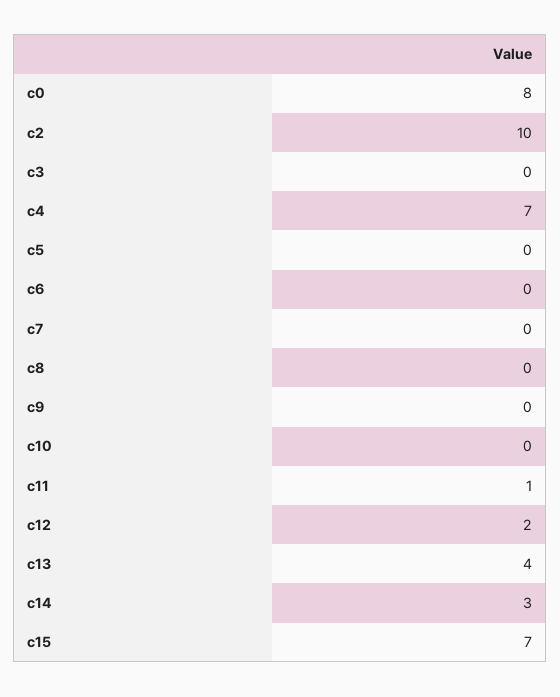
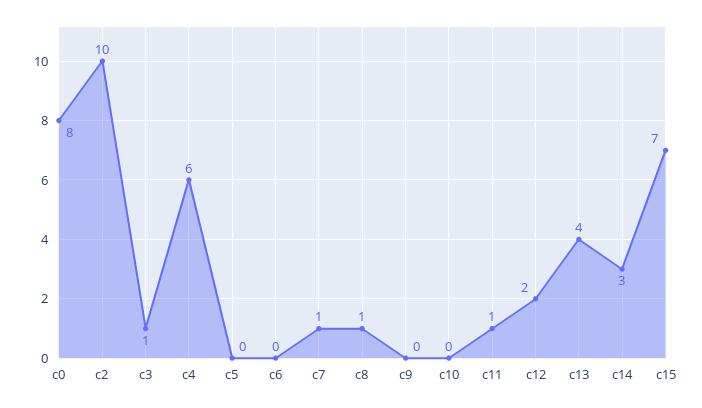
c3: 0 -> 1
c4: 7 -> 6
c7: 0 -> 1
c8: 0 -> 1

